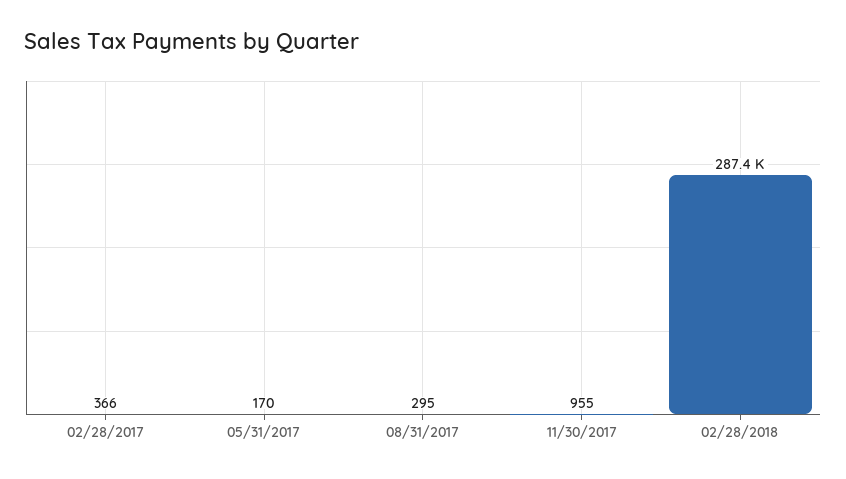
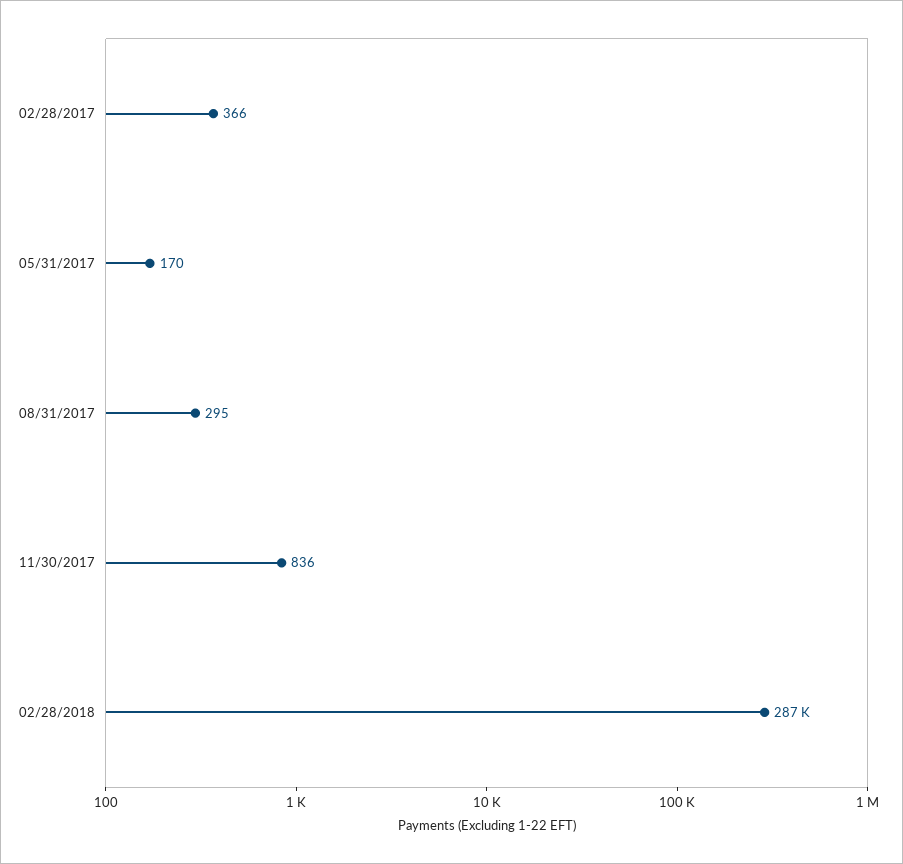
11/30/2017: 955 -> 836

